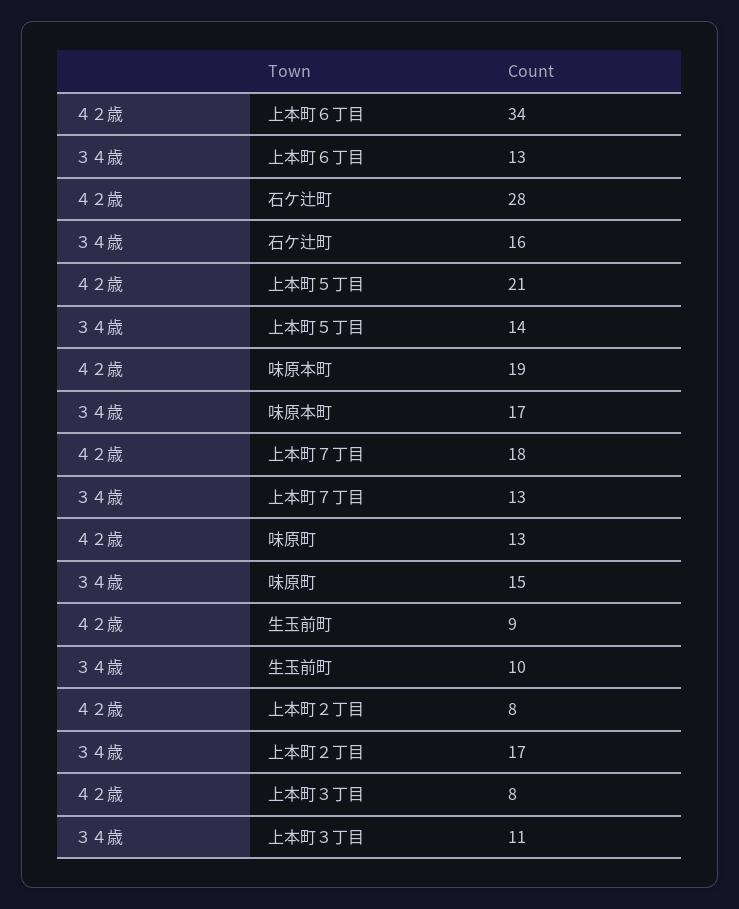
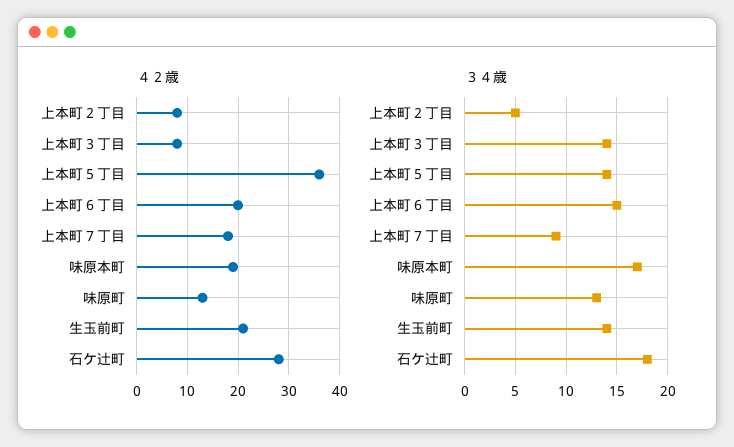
４２歳, 上本町６丁目: 34 -> 20
３４歳, 上本町６丁目: 13 -> 15
３４歳, 石ケ辻町: 16 -> 18
４２歳, 上本町５丁目: 21 -> 35
３４歳, 上本町７丁目: 13 -> 9
３４歳, 味原町: 15 -> 13
４２歳, 生玉前町: 9 -> 20
３４歳, 生玉前町: 10 -> 14
３４歳, 上本町２丁目: 17 -> 5
３４歳, 上本町３丁目: 11 -> 14

